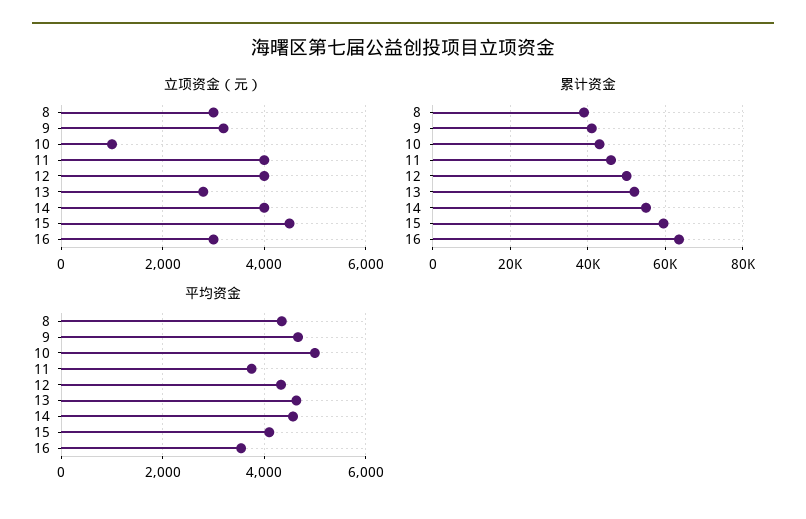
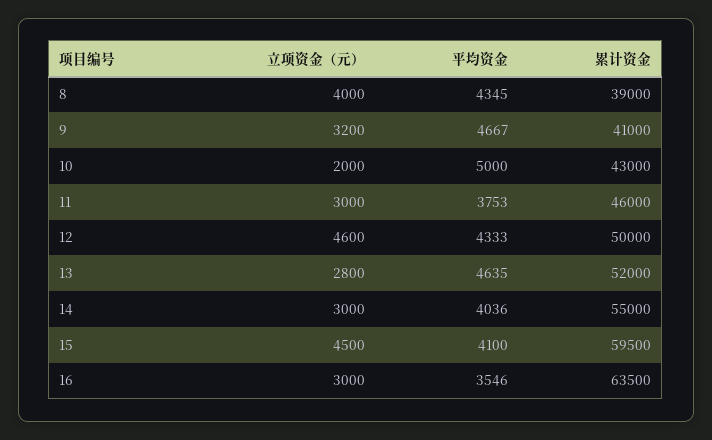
立项资金（元）, 8: 3000 -> 4000
立项资金（元）, 10: 1000 -> 2000
立项资金（元）, 11: 4000 -> 3000
立项资金（元）, 12: 4000 -> 4600
立项资金（元）, 14: 4000 -> 3000
平均资金, 14: 4600 -> 4036

